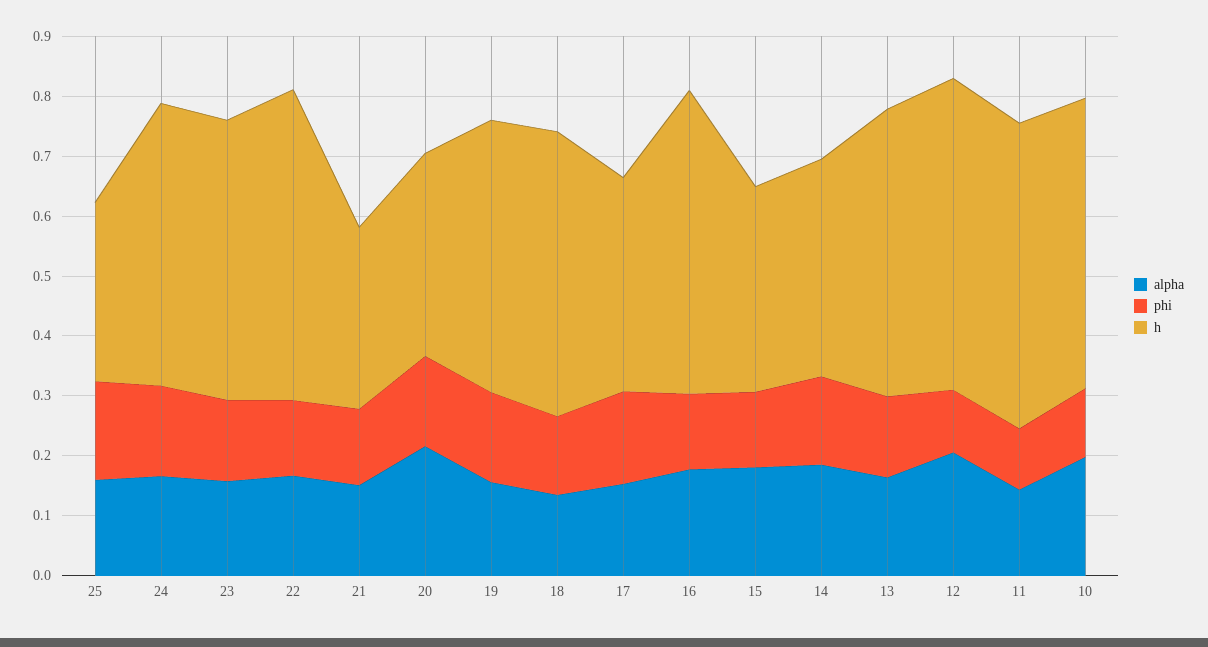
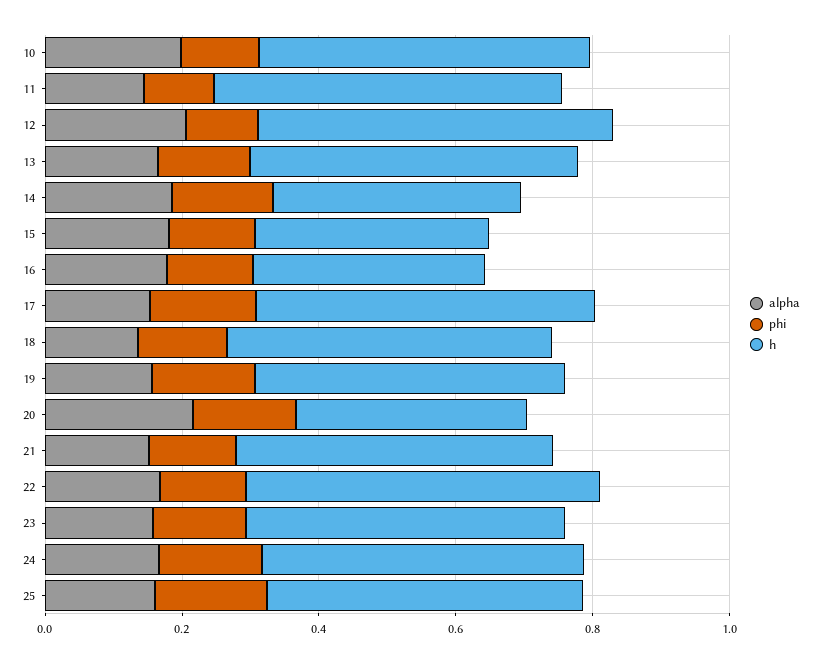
h, 25: 0.3 -> 0.45
h, 21: 0.3 -> 0.45
h, 17: 0.36 -> 0.5
h, 16: 0.5 -> 0.35

